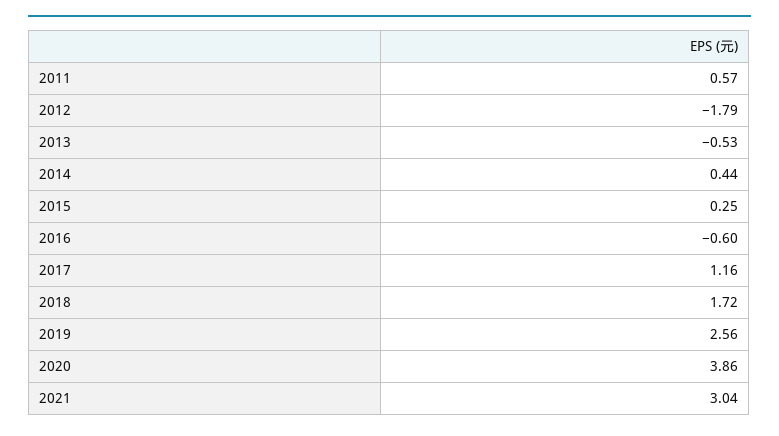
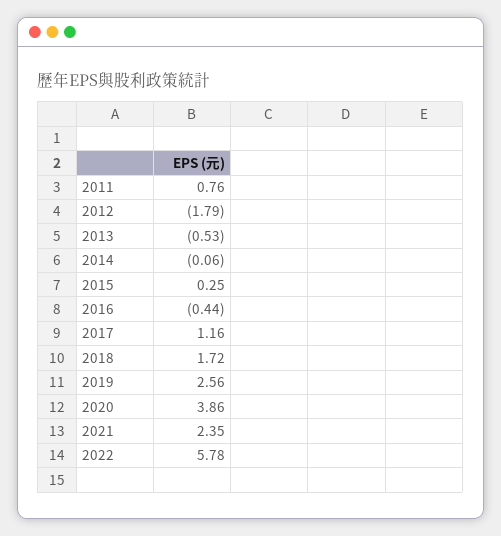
2011: 0.57 -> 0.76
2014: 0.44 -> -0.06
2016: -0.6 -> -0.44
2021: 3.04 -> 2.35
2022: none -> 5.78

